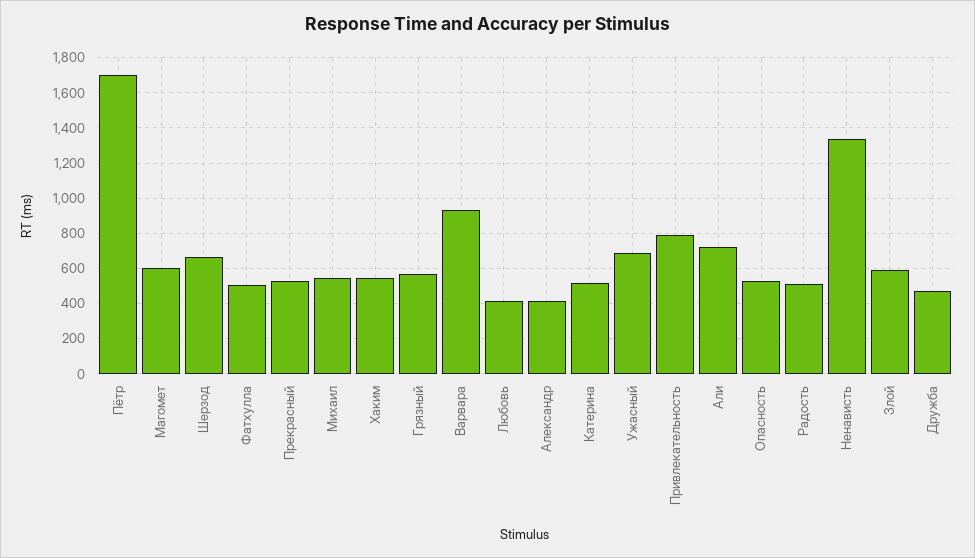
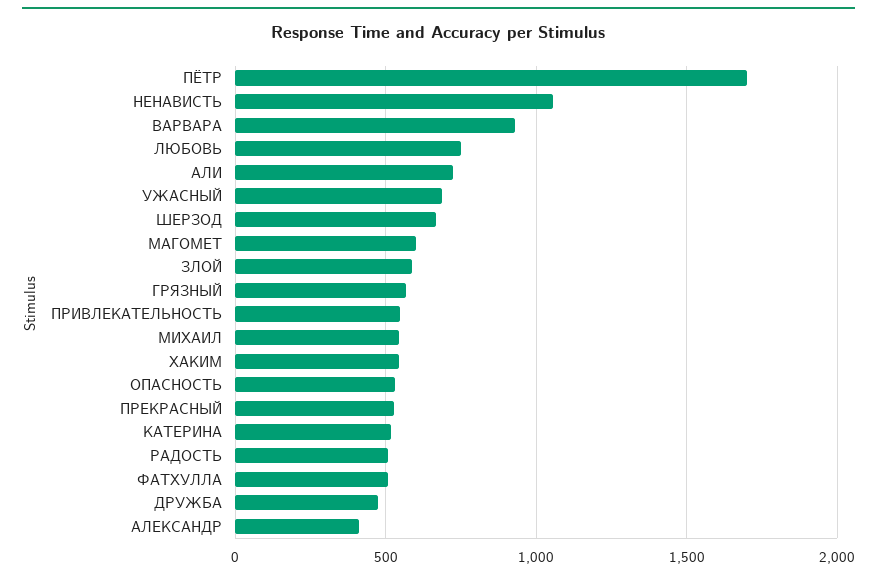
Любовь: 400 -> 750
Привлекательность: 800 -> 550
Ненависть: 1350 -> 1050

